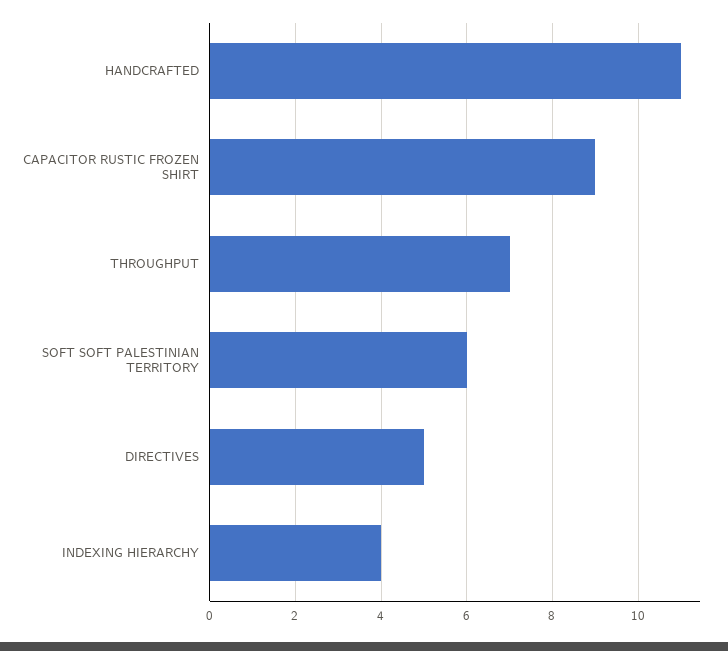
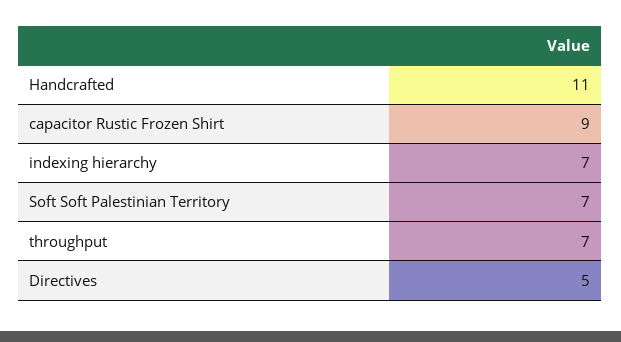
SOFT SOFT PALESTINIAN TERRITORY: 6 -> 7
INDEXING HIERARCHY: 4 -> 7

